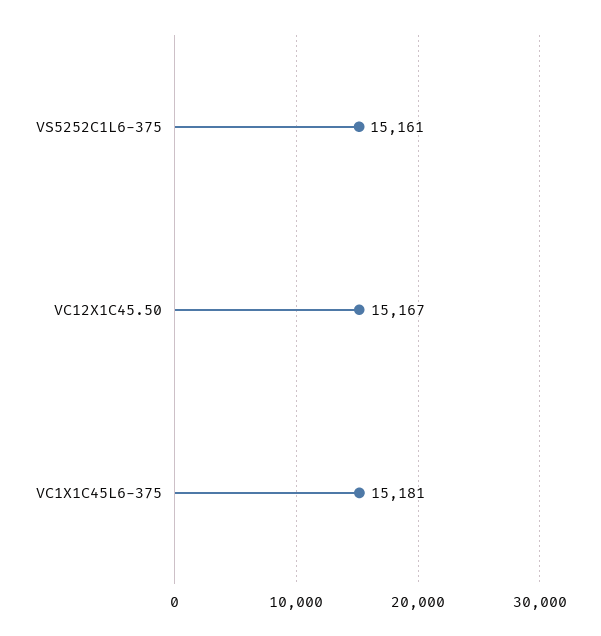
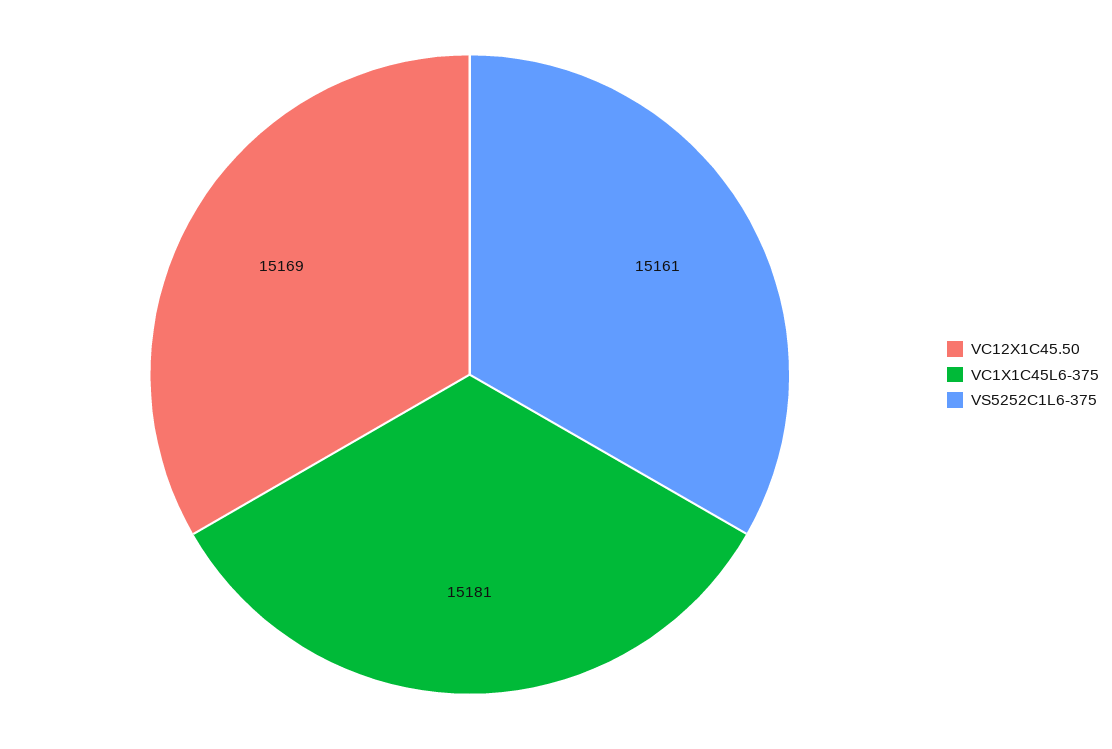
VC12X1C45.50: 15167 -> 15169

